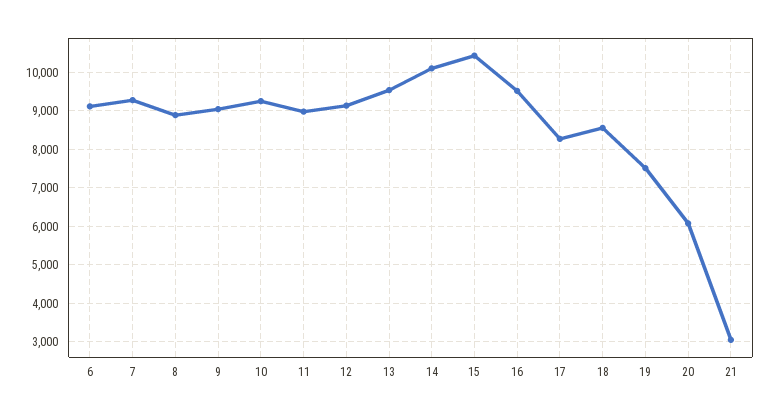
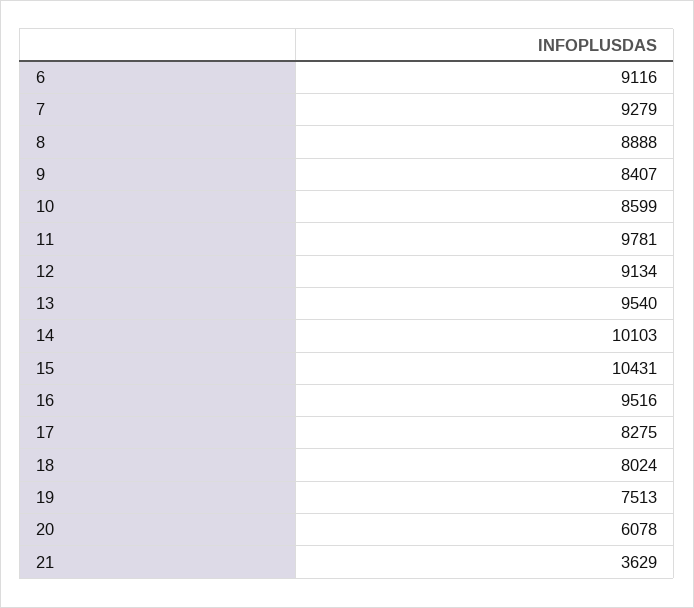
9: 9000 -> 8407
10: 9200 -> 8599
11: 9000 -> 9781
18: 8600 -> 8024
21: 3000 -> 3629

